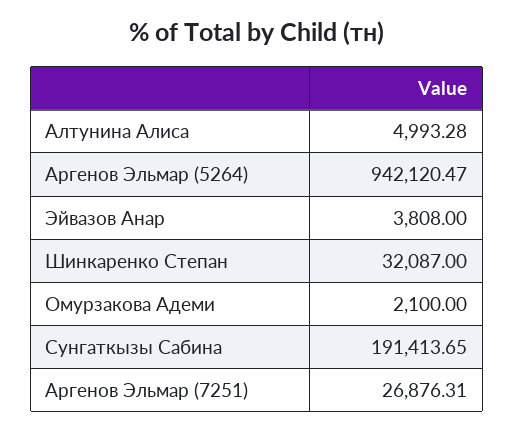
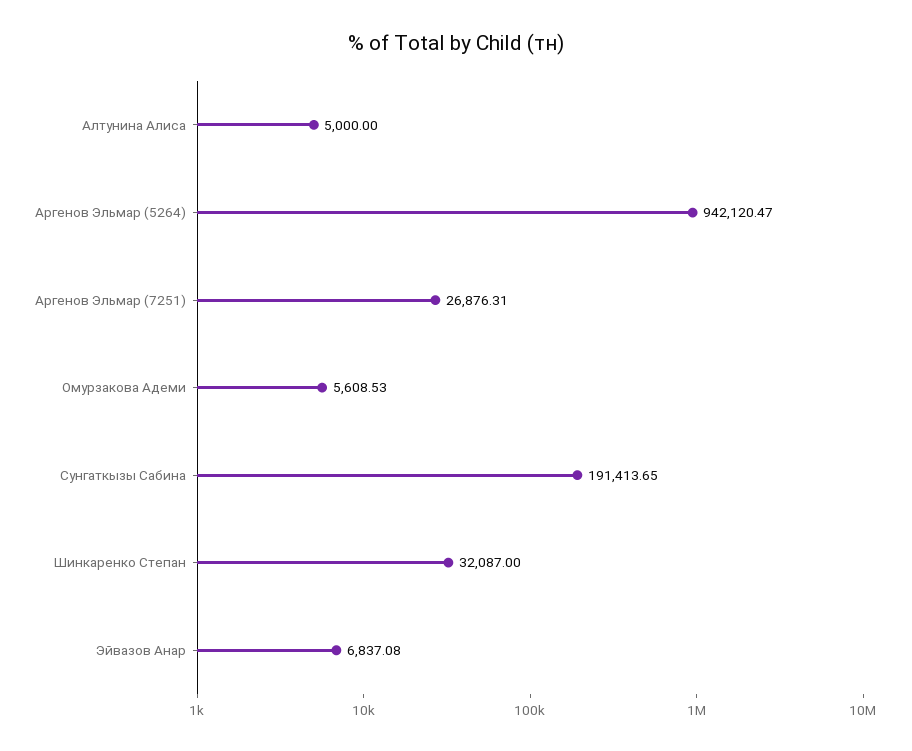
Алтунина Алиса: 4993.28 -> 5000
Эйвазов Анар: 3808 -> 6837.08
Омурзакова Адеми: 2100 -> 5608.53

